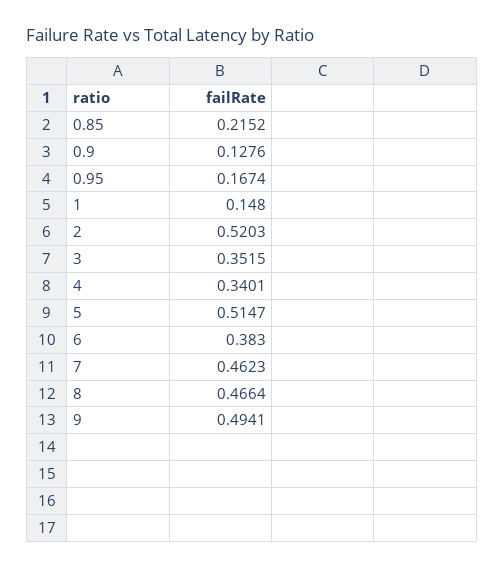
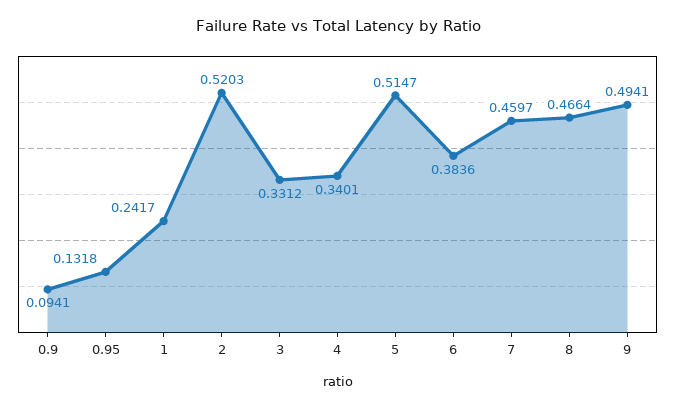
0.85: 0.2152 -> none
0.9: 0.1276 -> 0.0941
0.95: 0.1674 -> 0.1318
1: 0.148 -> 0.2417
3: 0.3515 -> 0.3312
6: 0.383 -> 0.3836
7: 0.4623 -> 0.4597

